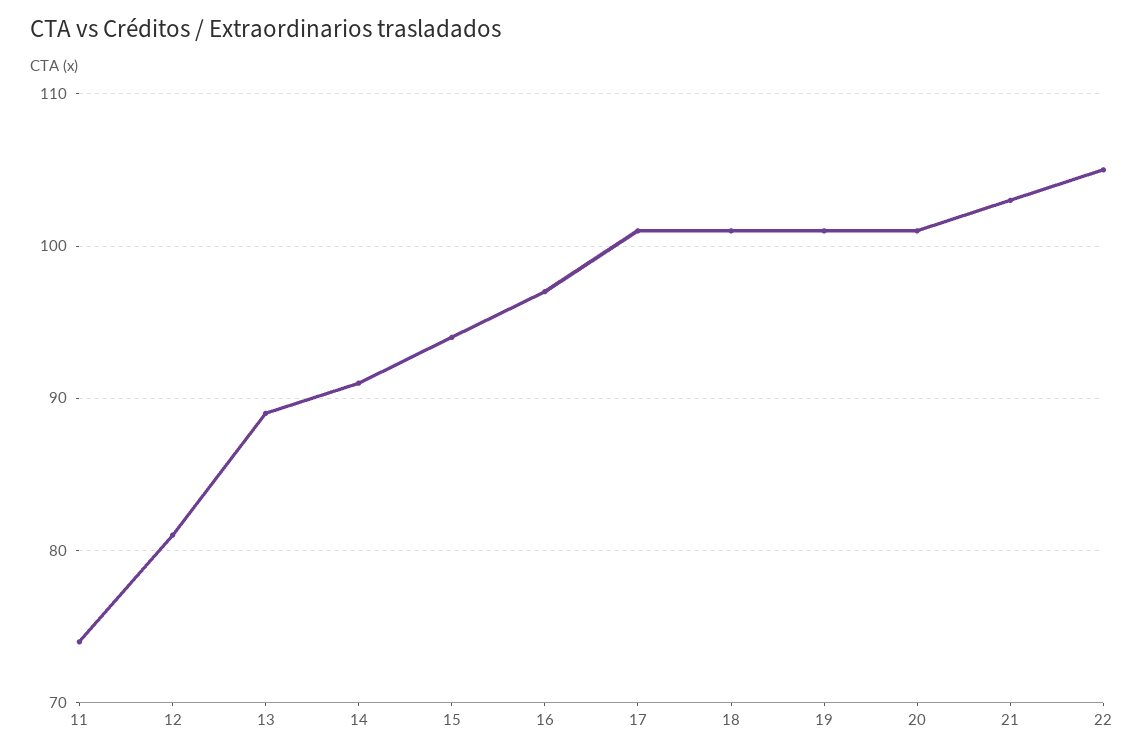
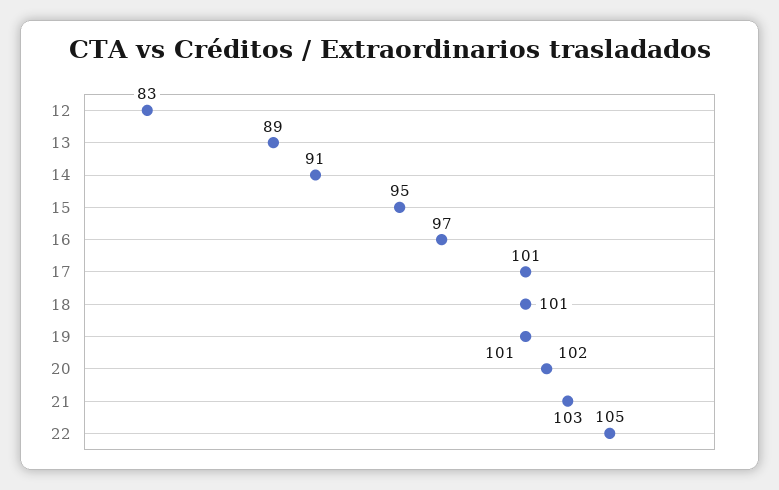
11: 74 -> none
12: 81 -> 83
15: 94 -> 95
20: 101 -> 102

